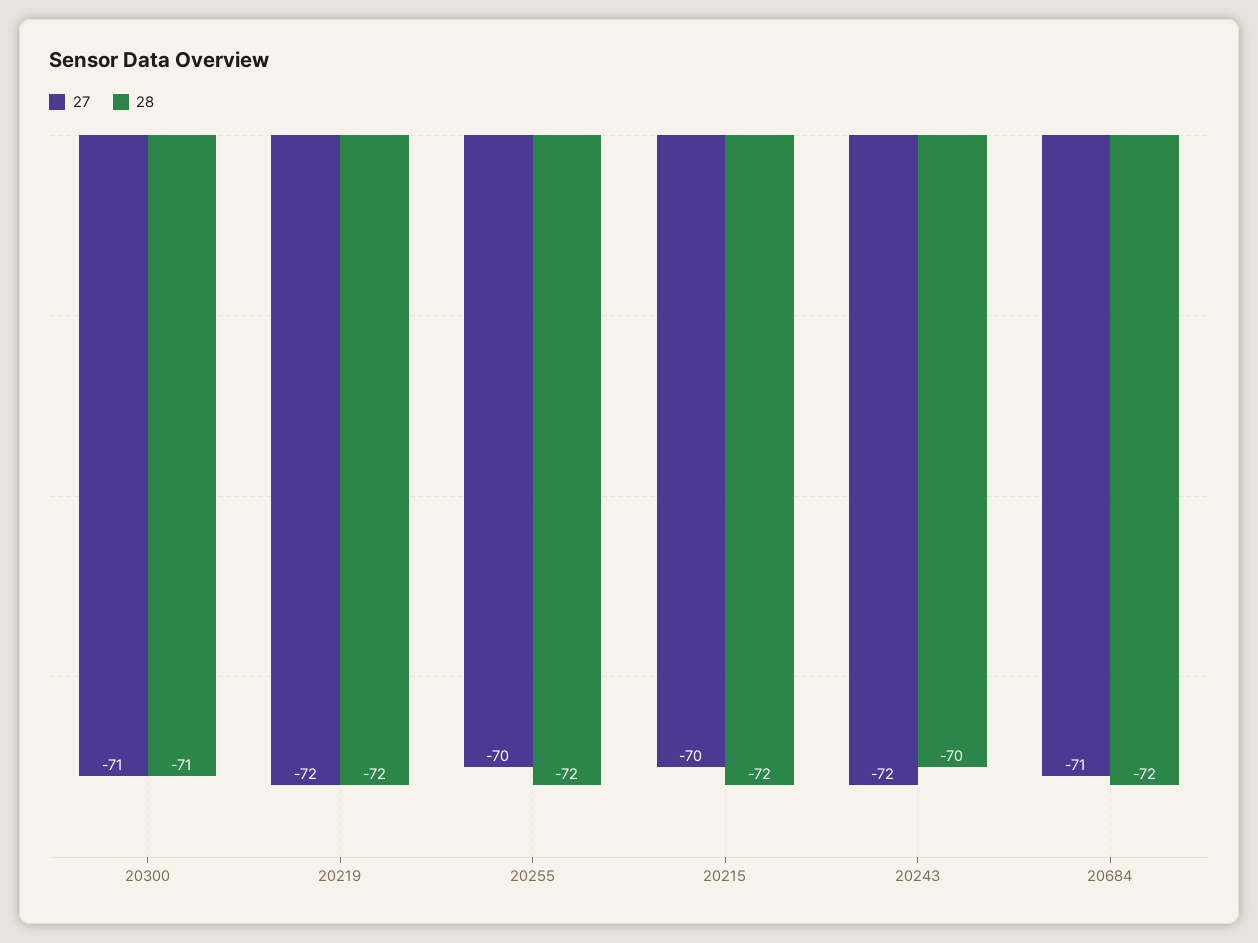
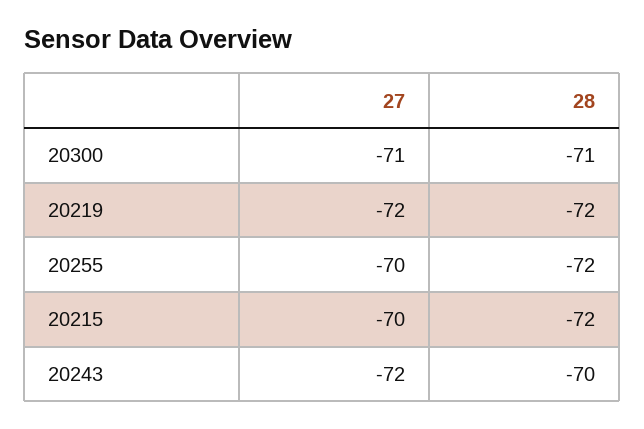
27, 20684: -71 -> none
28, 20684: -72 -> none

